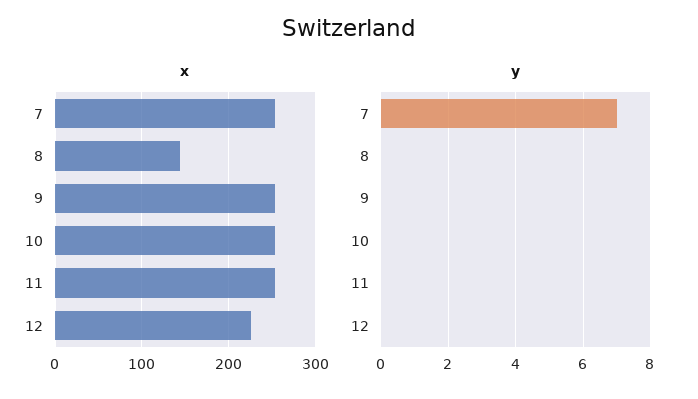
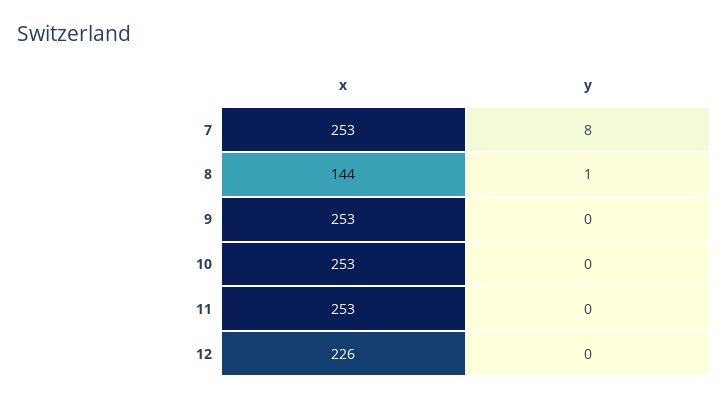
y, 7: 7 -> 8
y, 8: 0 -> 1

